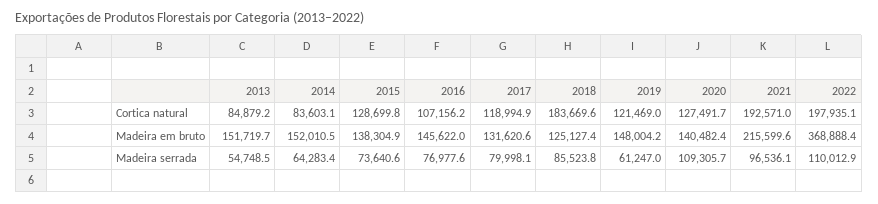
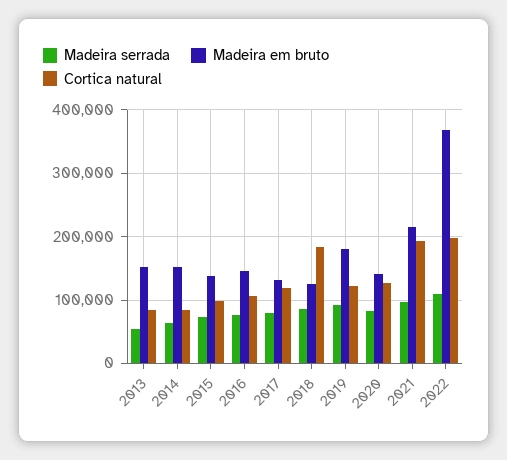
Cortica natural, 2015: 128699.8 -> 100000
Madeira em bruto, 2019: 148004.2 -> 180000
Madeira serrada, 2019: 61247 -> 90000
Madeira serrada, 2020: 109305.7 -> 80000

